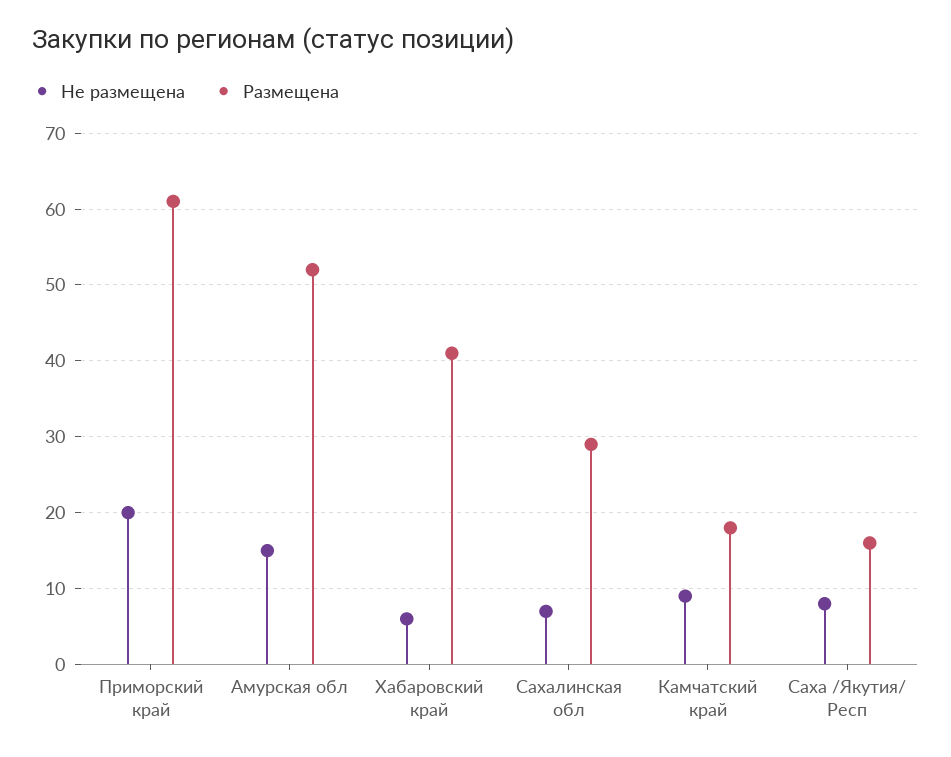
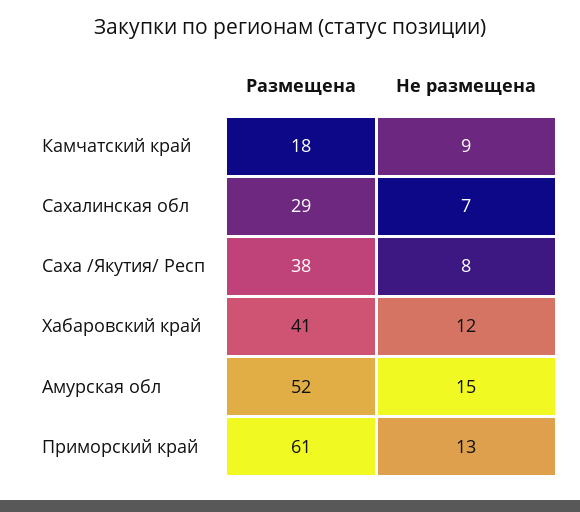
Не размещена, Приморский край: 20 -> 13
Не размещена, Хабаровский край: 6 -> 12
Размещена, Саха /Якутия/ Респ: 16 -> 38

